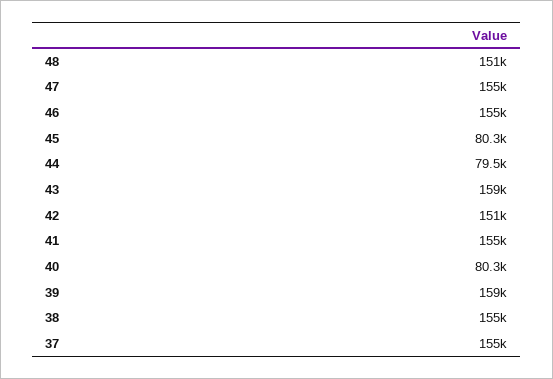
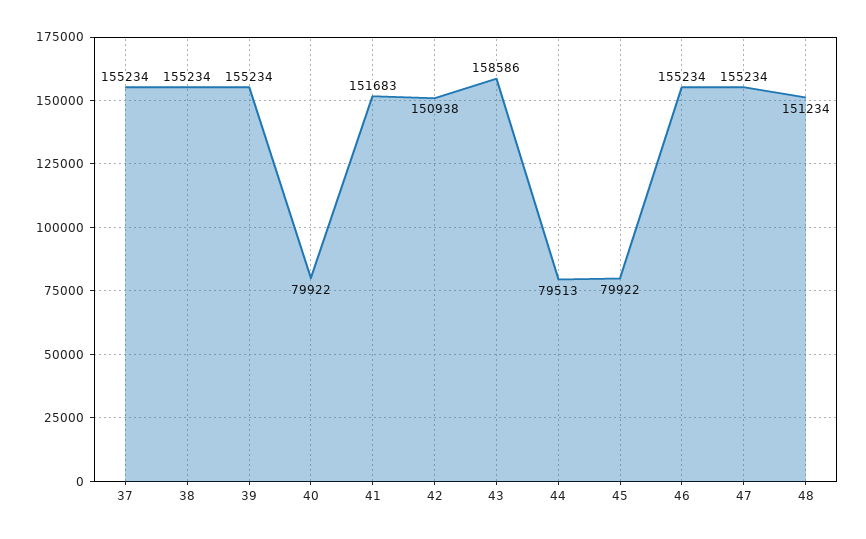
45: 80300 -> 79922
41: 155000 -> 151683
40: 80300 -> 79922
39: 159000 -> 155234

